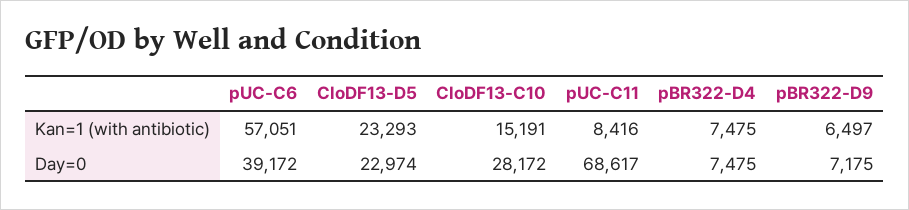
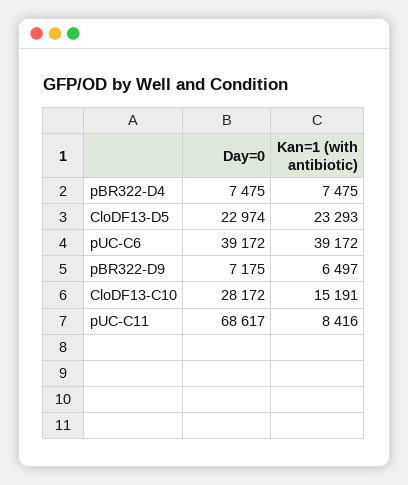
pUC-C6, Kan=1 (with antibiotic): 57051 -> 39172

